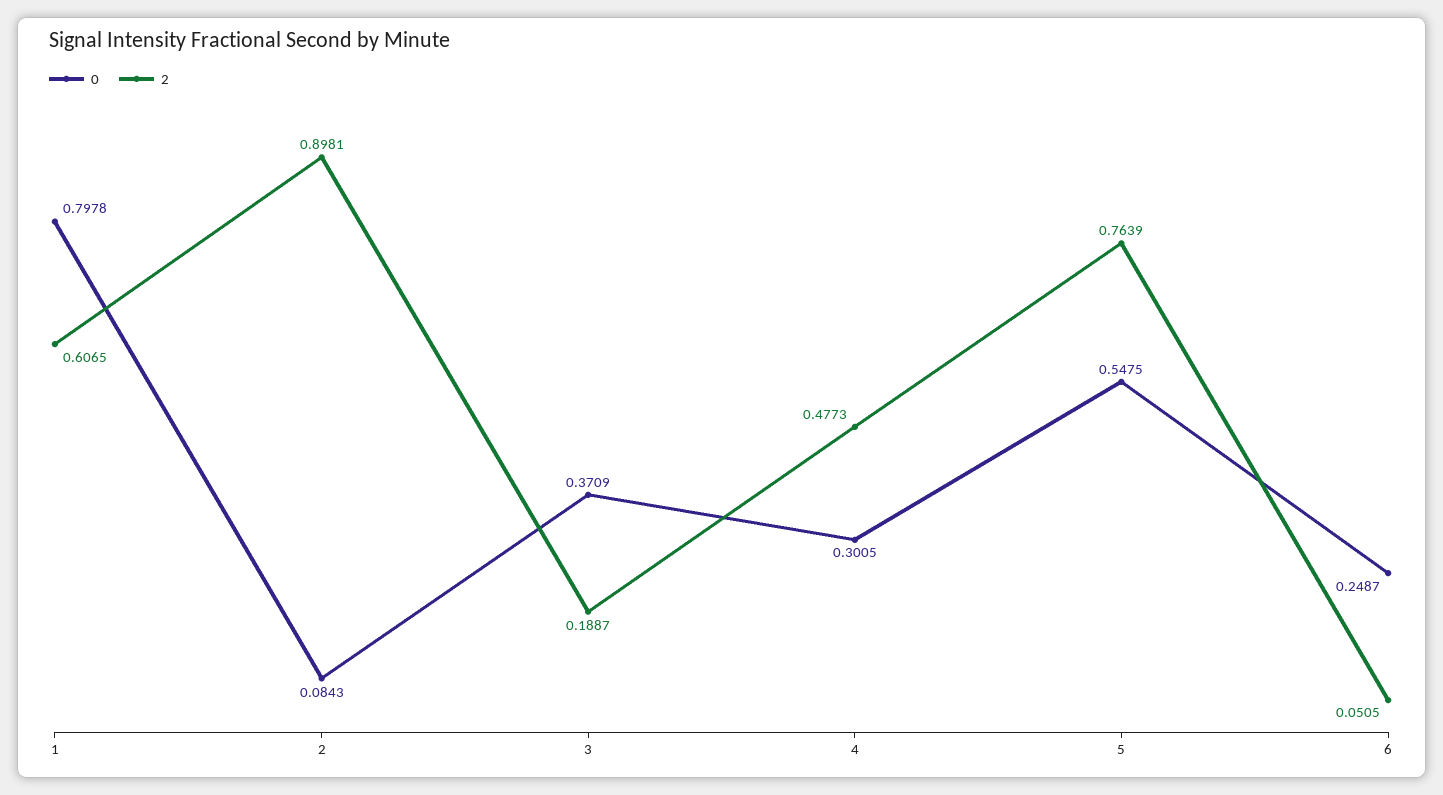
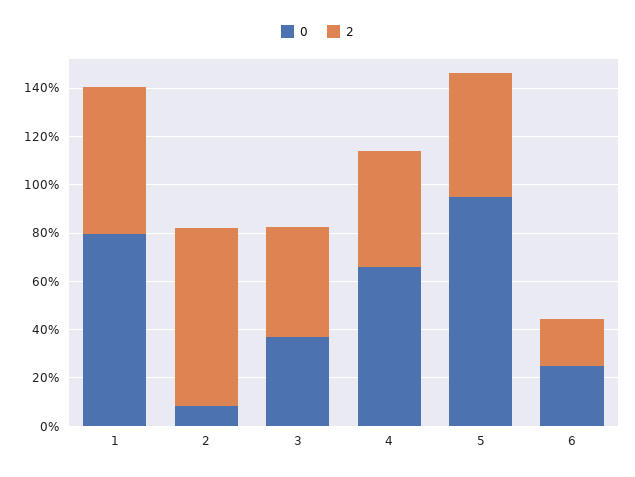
2, 2: 0.8981 -> 0.75
2, 3: 0.1887 -> 0.45
0, 4: 0.3005 -> 0.65
0, 5: 0.5475 -> 0.95
2, 5: 0.7639 -> 0.5
2, 6: 0.0505 -> 0.2

